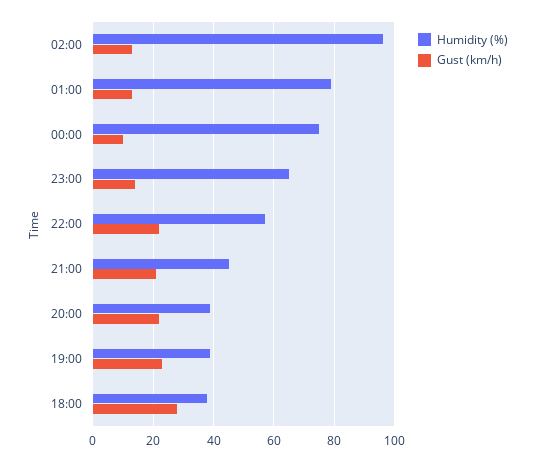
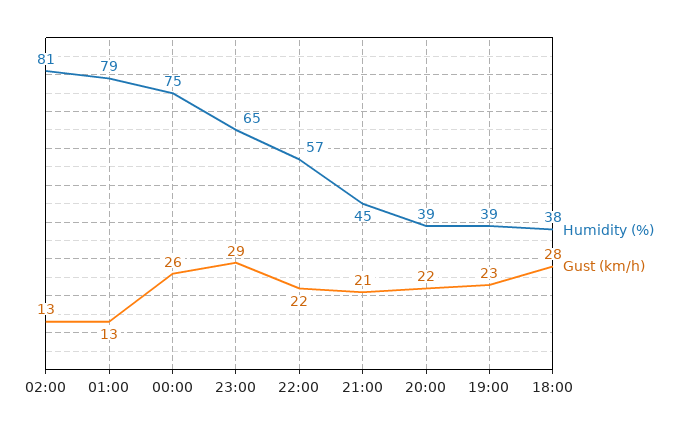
Humidity (%), 02:00: 95 -> 81
Gust (km/h), 00:00: 10 -> 26
Gust (km/h), 23:00: 15 -> 29

